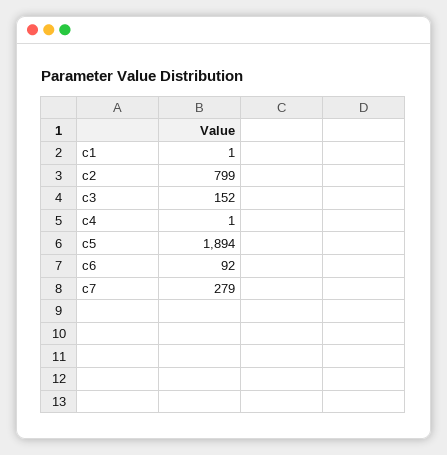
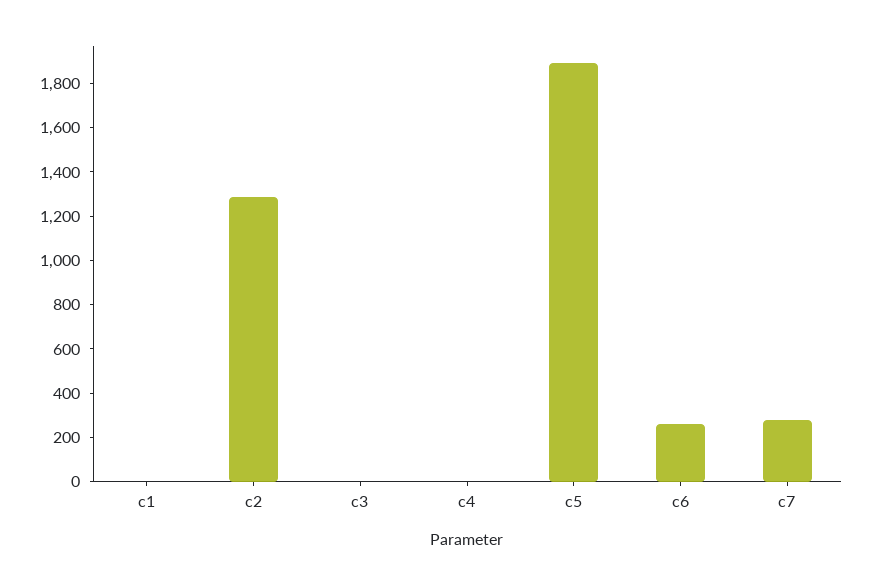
c2: 799 -> 1300
c3: 152 -> 0
c6: 92 -> 250

